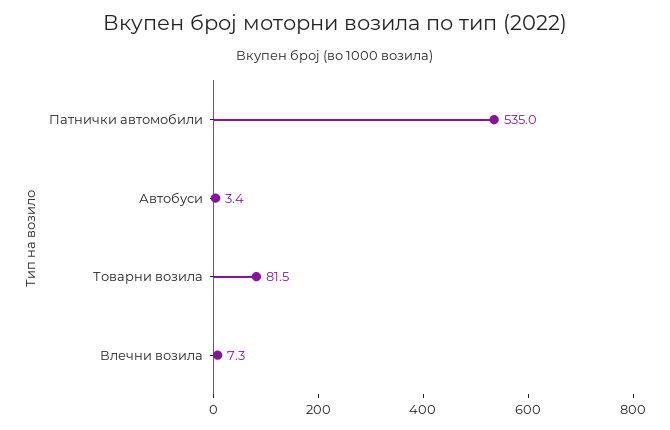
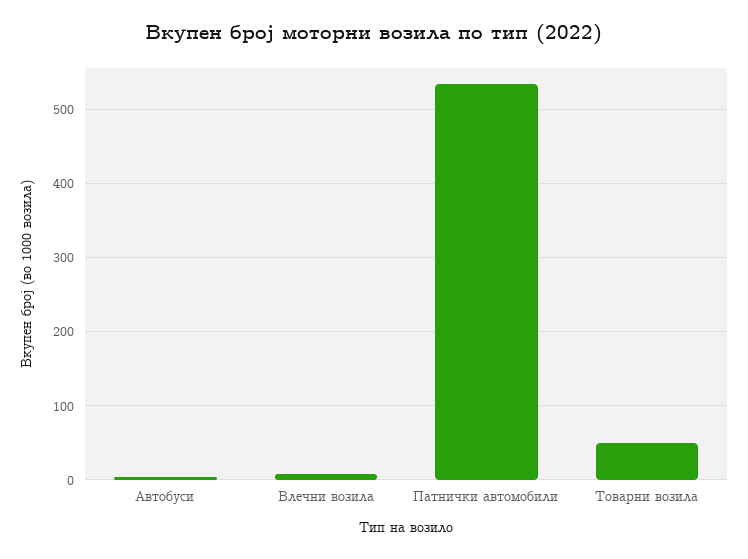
Товарни возила: 81.5 -> 50

